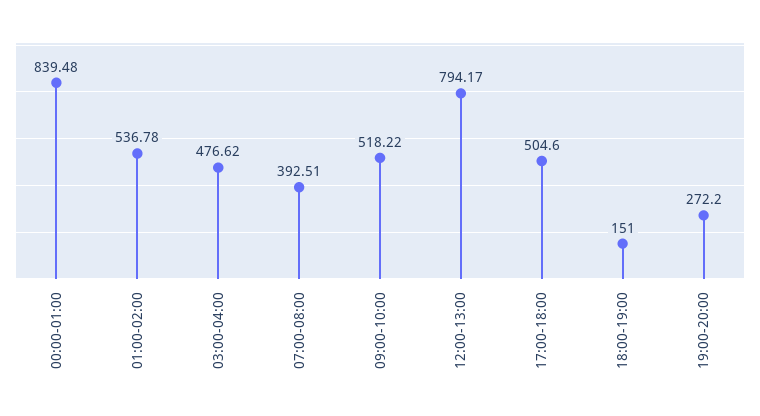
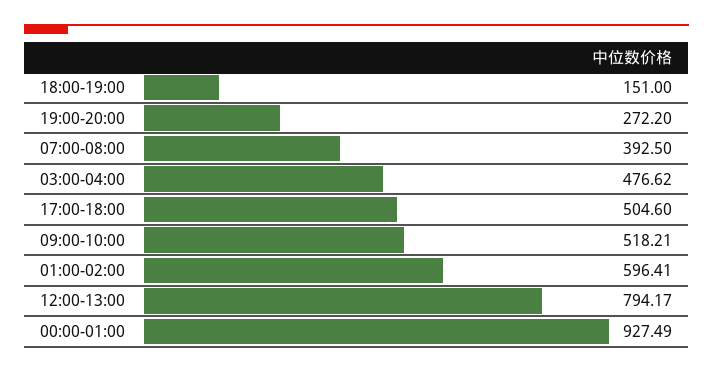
00:00-01:00: 839.48 -> 927.49
01:00-02:00: 536.78 -> 596.41
07:00-08:00: 392.51 -> 392.5
09:00-10:00: 518.22 -> 518.21

